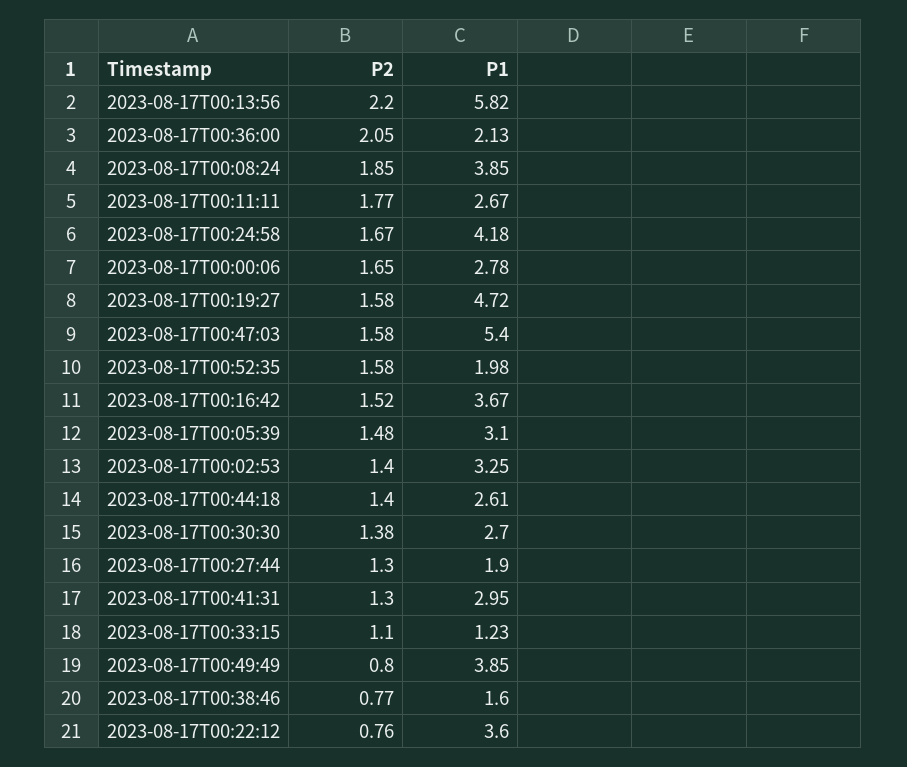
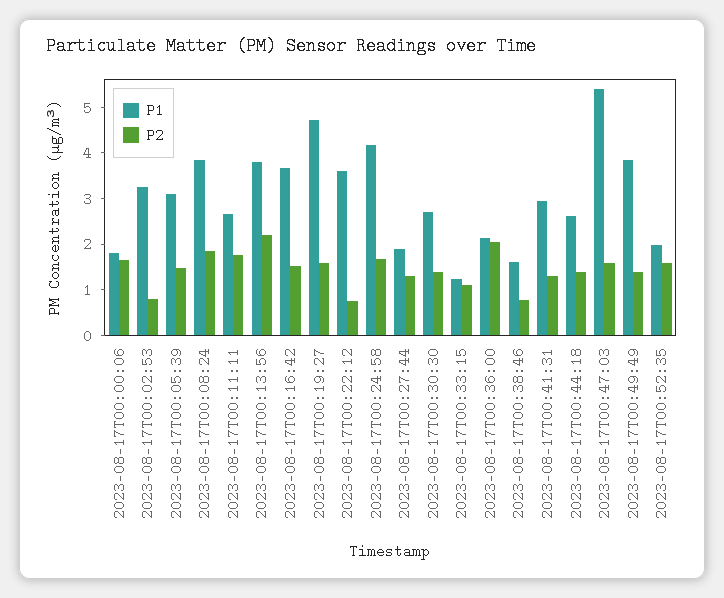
P1, 2023-08-17T00:13:56: 5.82 -> 3.8
P1, 2023-08-17T00:00:06: 2.78 -> 1.8
P2, 2023-08-17T00:02:53: 1.4 -> 0.8
P2, 2023-08-17T00:49:49: 0.8 -> 1.4

